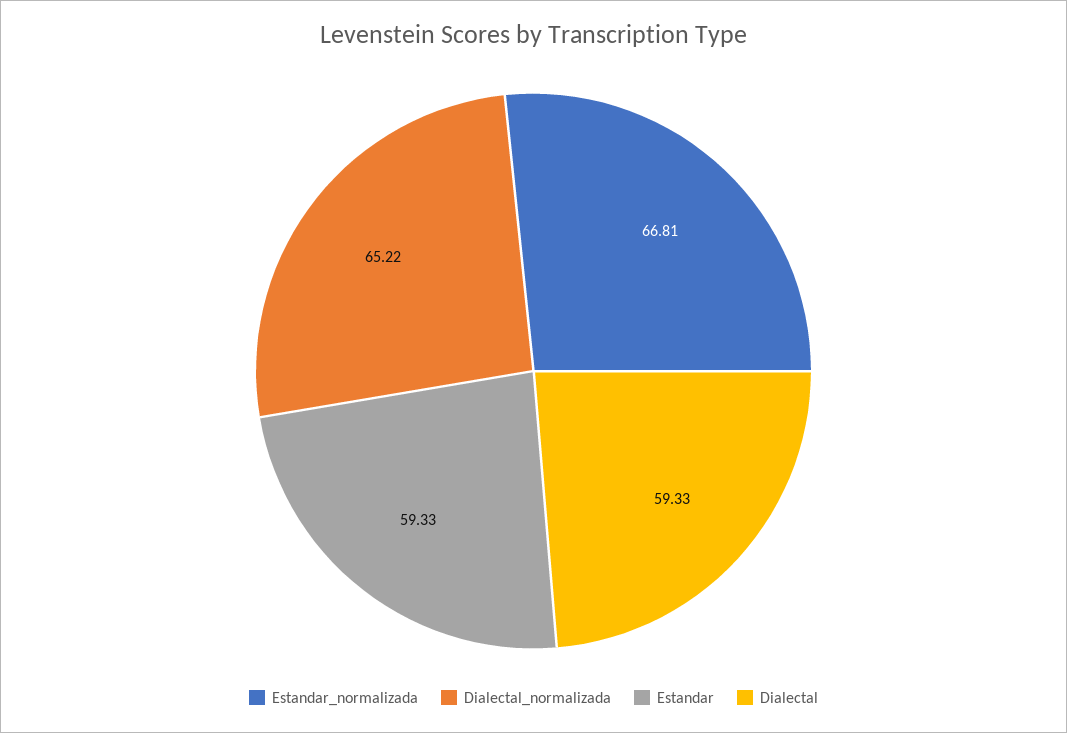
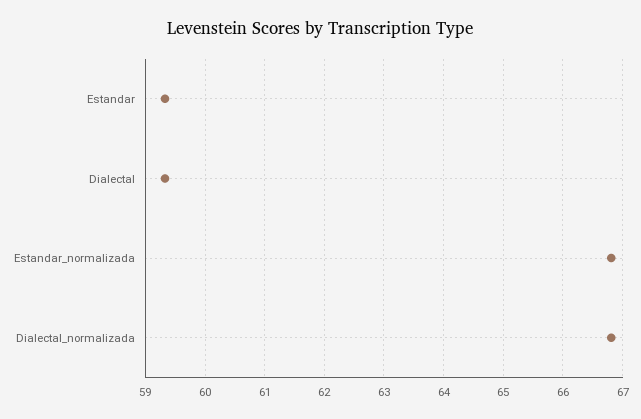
Dialectal_normalizada: 65.22 -> 66.8

